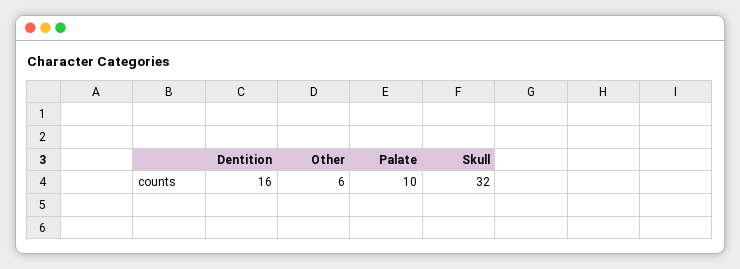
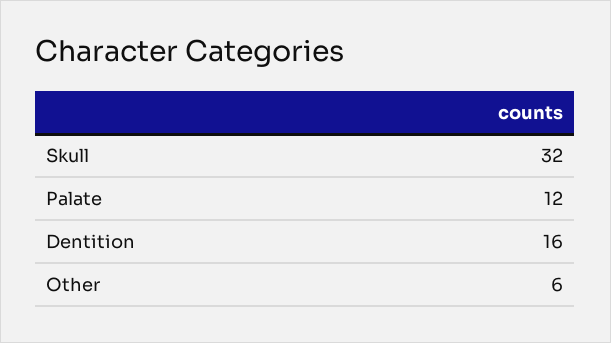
Palate: 10 -> 12

